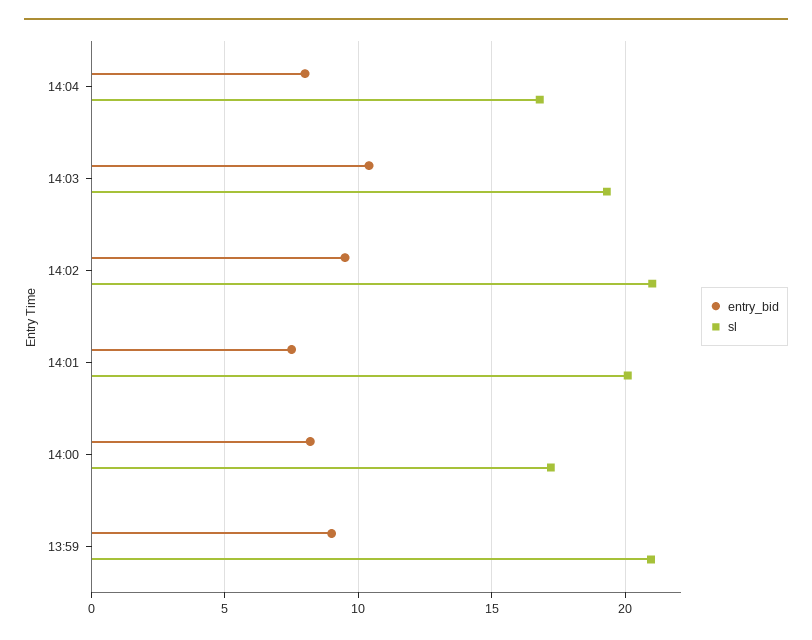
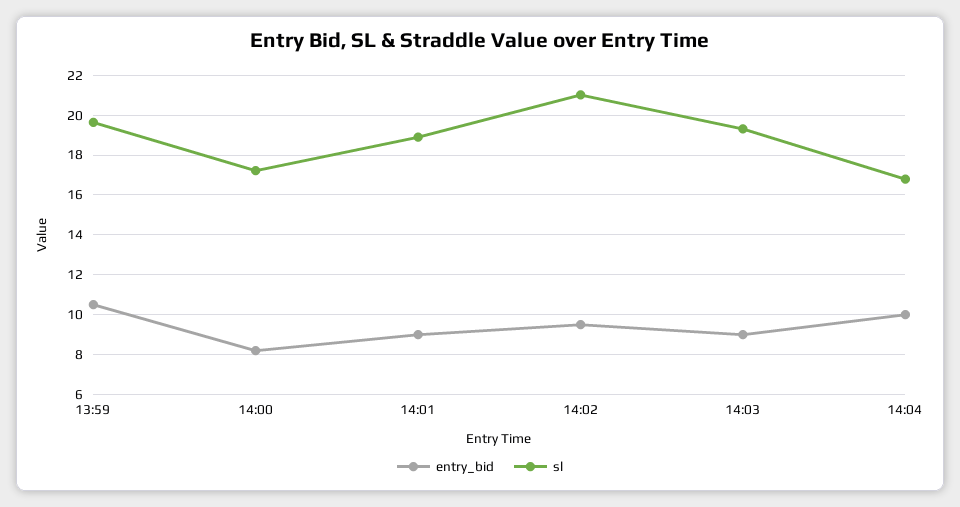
entry_bid, 14:04: 8 -> 10
entry_bid, 14:03: 10.5 -> 9
entry_bid, 14:01: 7.5 -> 9
sl, 14:01: 20 -> 19
entry_bid, 13:59: 9 -> 10.5
sl, 13:59: 21 -> 19.5

